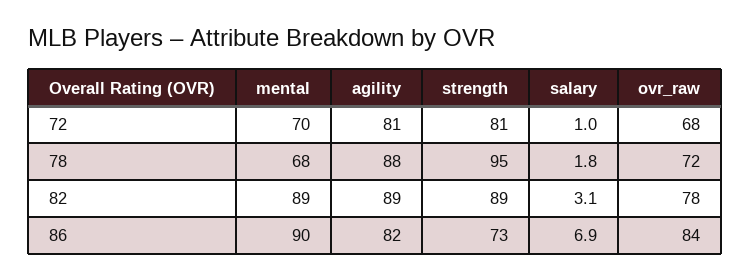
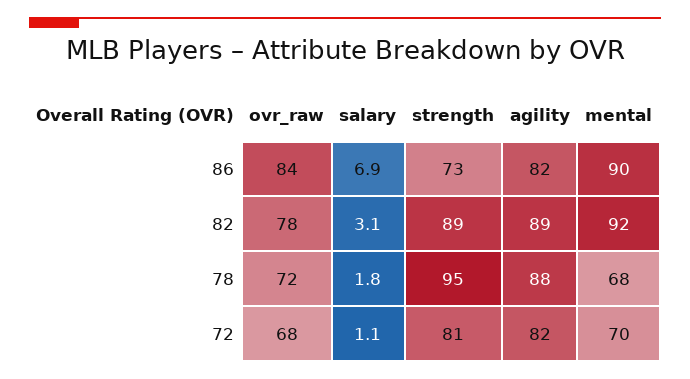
agility, 72: 81 -> 82
salary, 72: 1 -> 1.1
mental, 82: 89 -> 92

